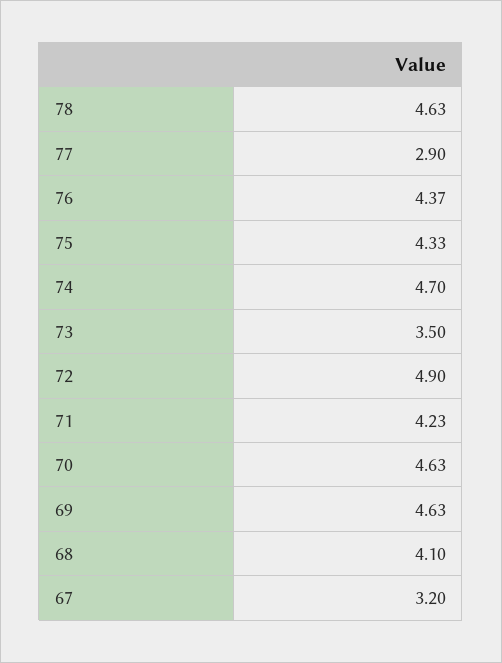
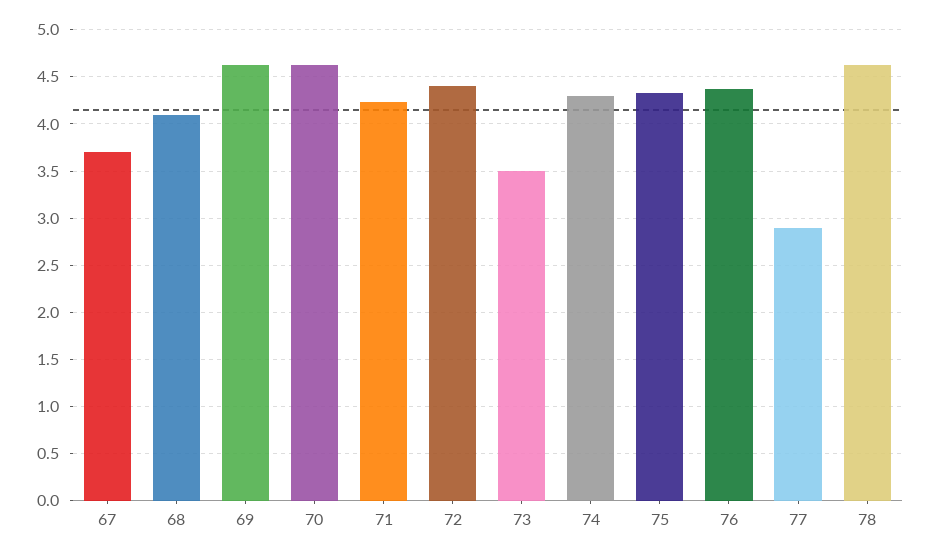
74: 4.7 -> 4.3
72: 4.9 -> 4.4
67: 3.2 -> 3.7

